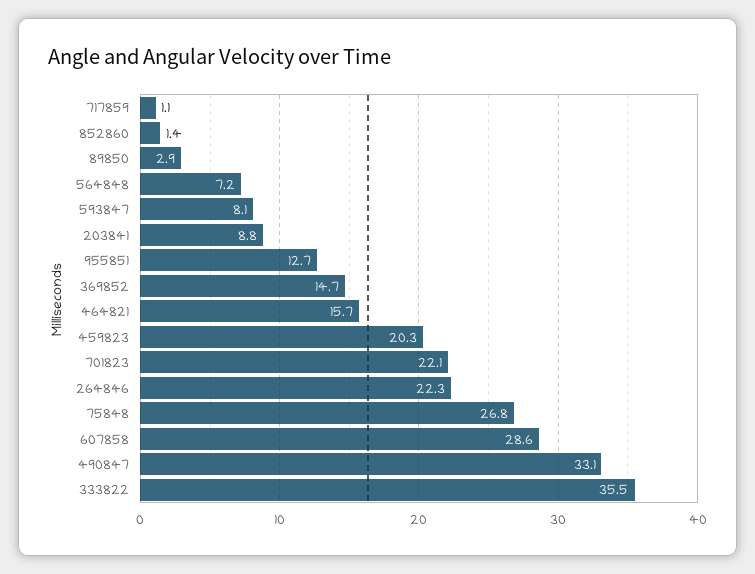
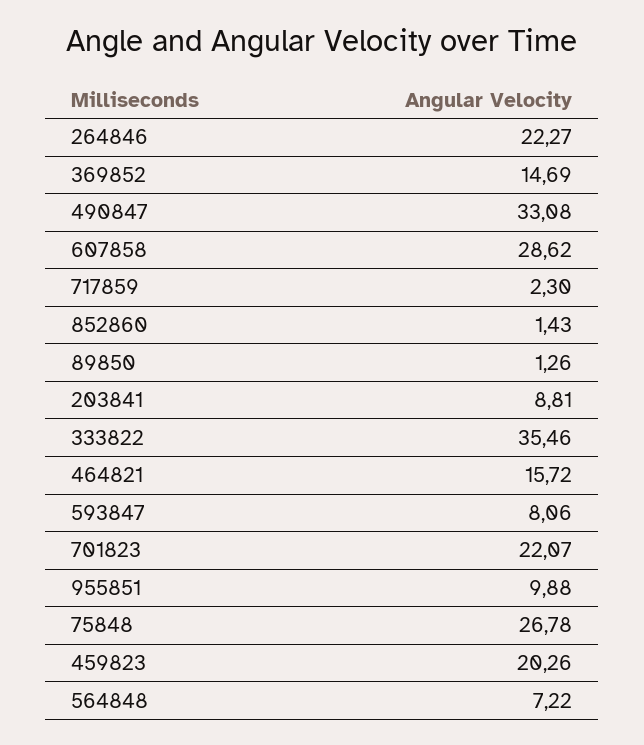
717859: 1.1 -> 2.3
89850: 2.9 -> 1.26
955851: 12.7 -> 9.88

